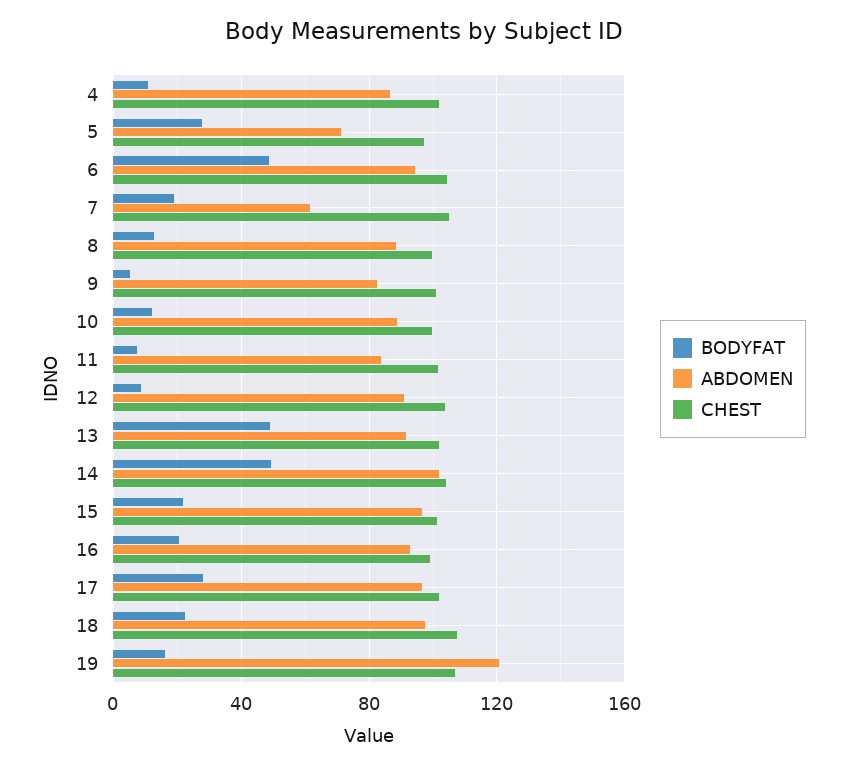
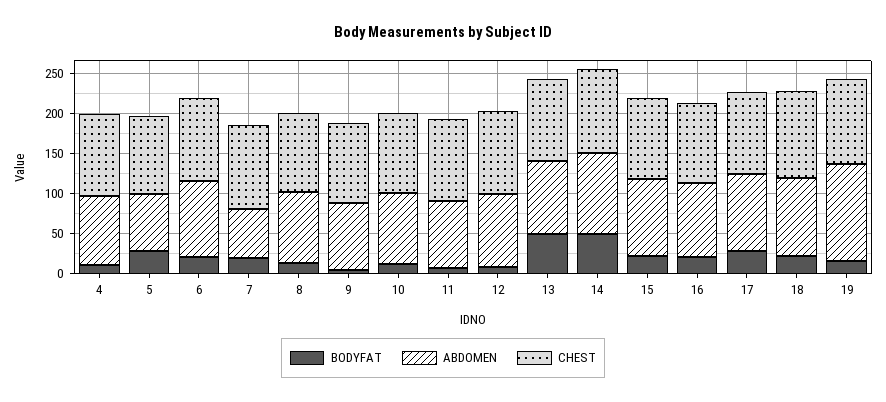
BODYFAT, 6: 50 -> 20

